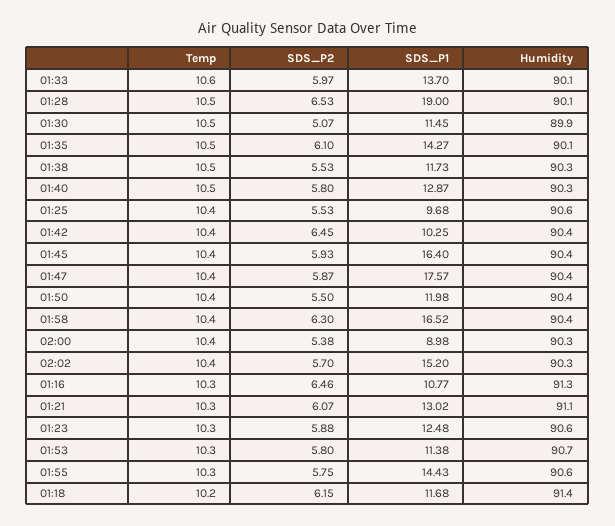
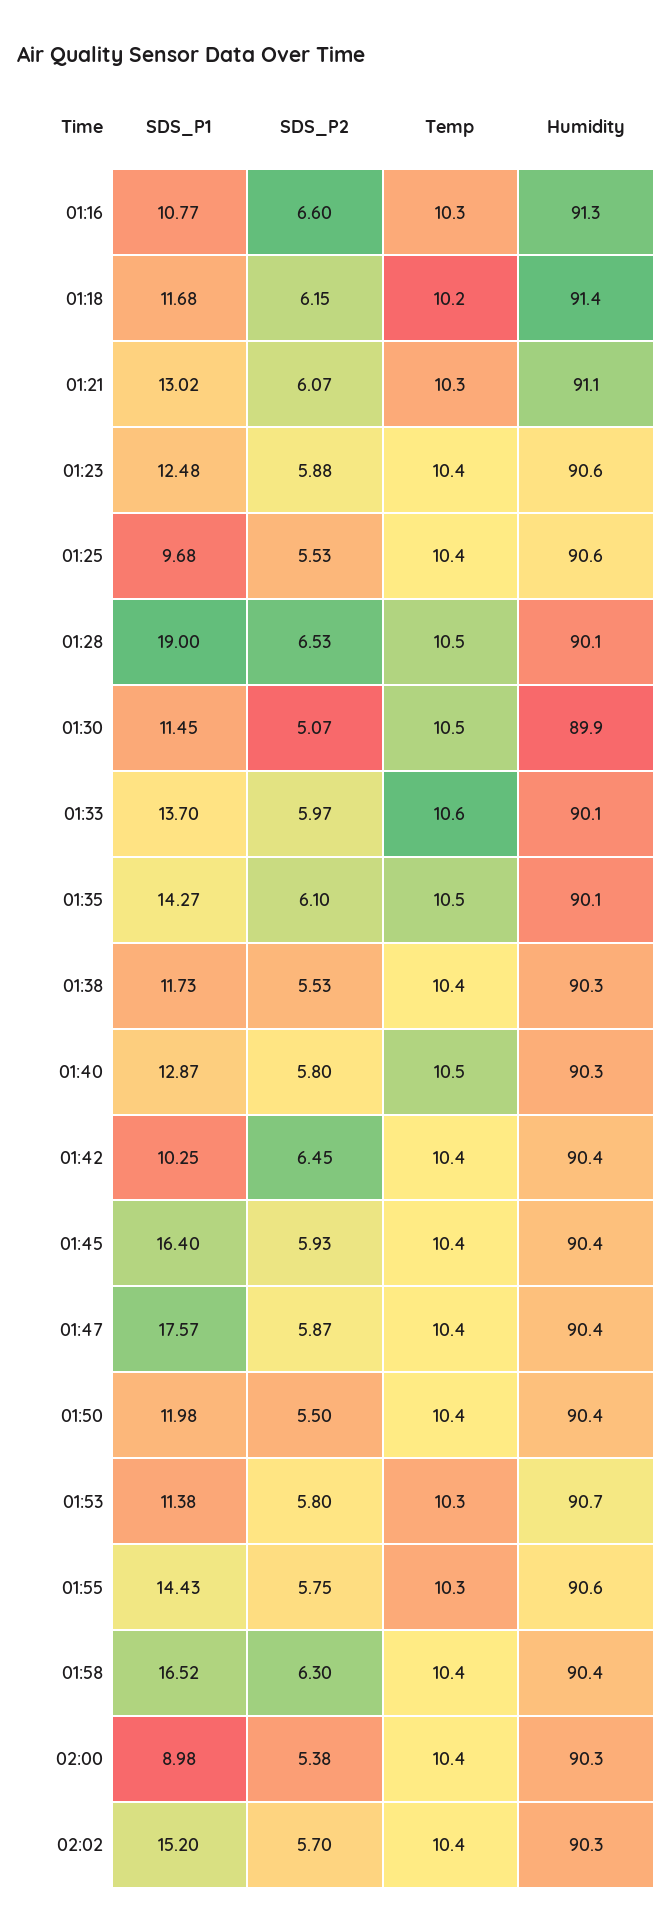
Temp, 01:38: 10.5 -> 10.4
SDS_P2, 01:16: 6.46 -> 6.6
Temp, 01:23: 10.3 -> 10.4

